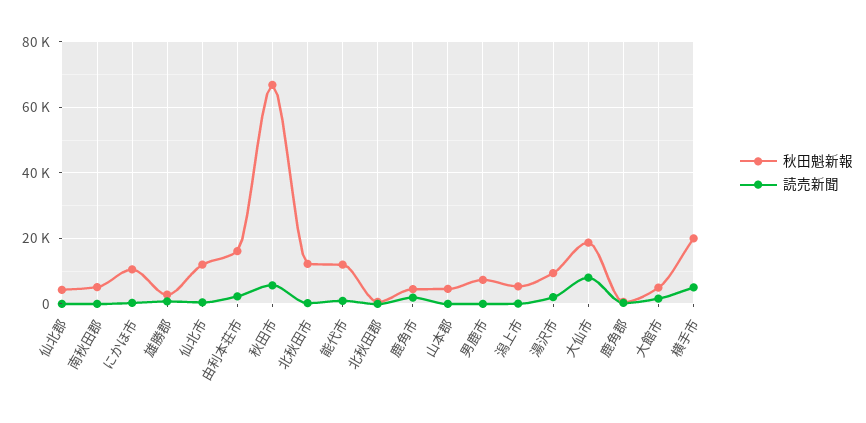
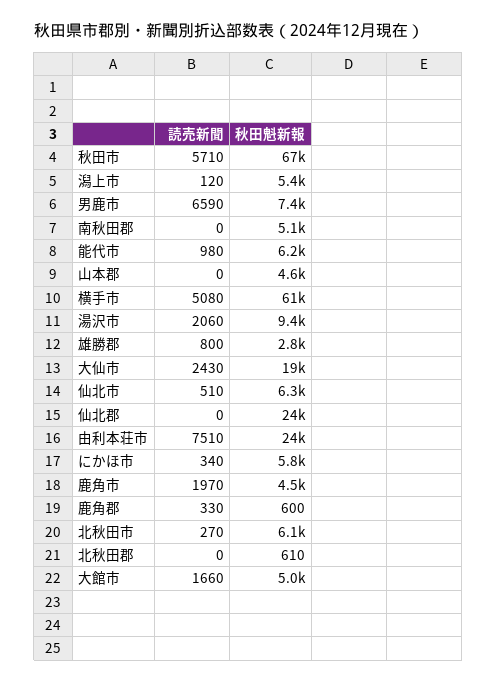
秋田魁新報, 仙北郡: 4000 -> 24000
秋田魁新報, にかほ市: 10000 -> 5800
秋田魁新報, 仙北市: 12000 -> 6300
秋田魁新報, 由利本荘市: 16000 -> 24000
読売新聞, 由利本荘市: 2000 -> 7510
秋田魁新報, 北秋田市: 12000 -> 6100
秋田魁新報, 能代市: 12000 -> 6200
読売新聞, 男鹿市: 0 -> 6590
読売新聞, 大仙市: 8000 -> 2430
秋田魁新報, 横手市: 20000 -> 61000

